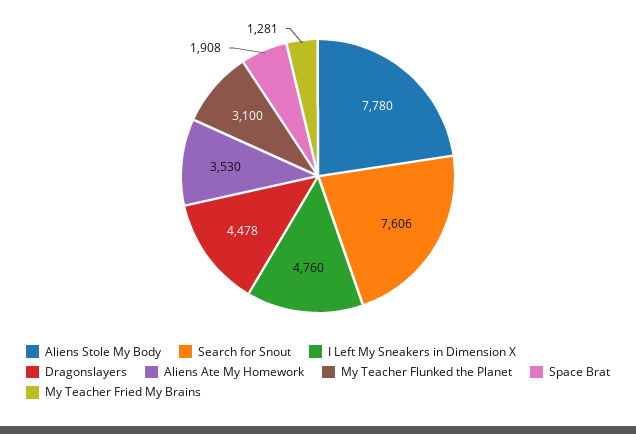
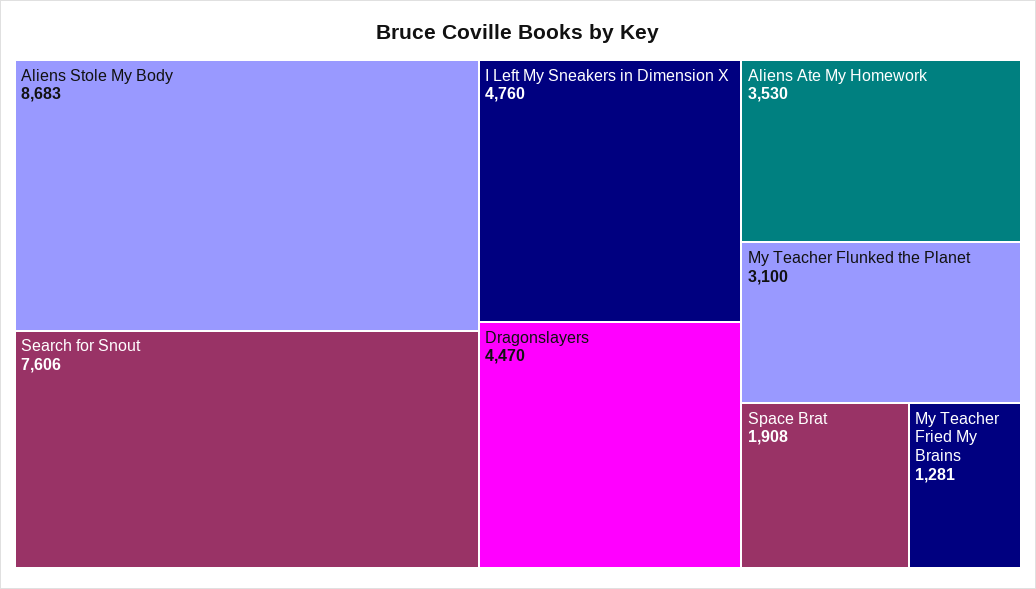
Aliens Stole My Body: 7780 -> 8683
Dragonslayers: 4478 -> 4470

